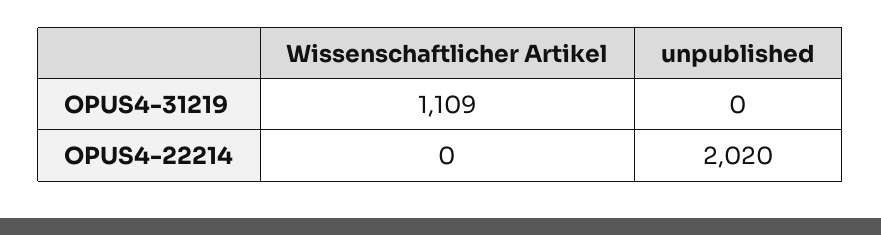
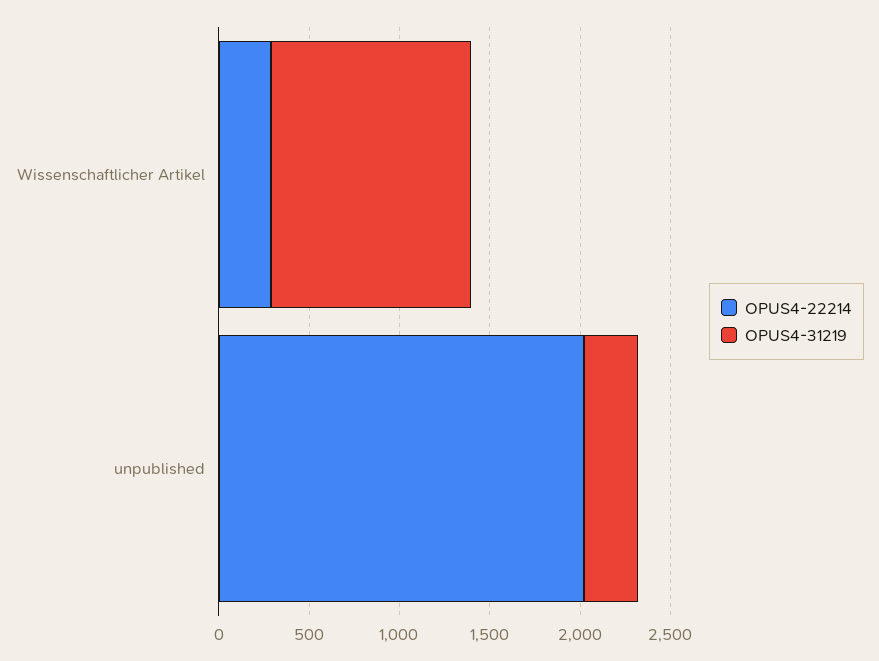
OPUS4-31219, unpublished: 0 -> 300
OPUS4-22214, Wissenschaftlicher Artikel: 0 -> 300

